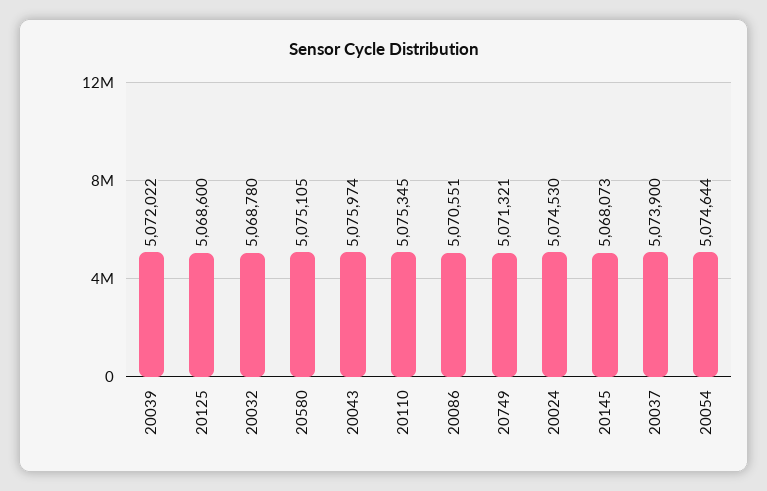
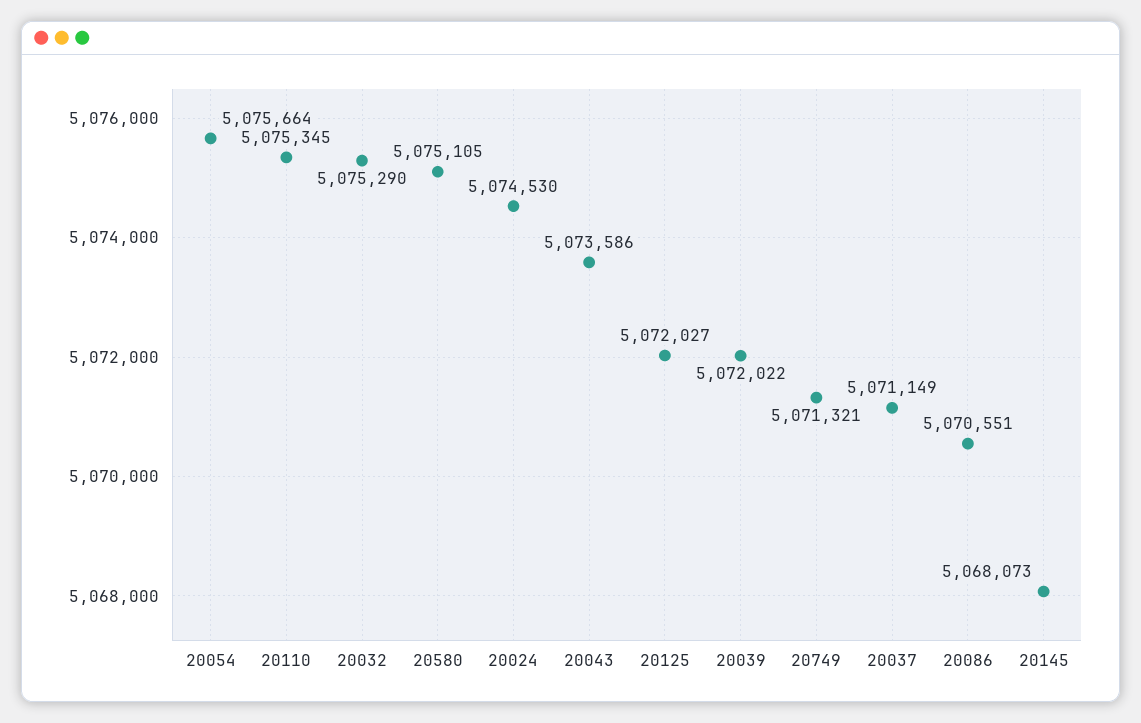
20125: 5068600 -> 5072027
20032: 5068780 -> 5075290
20043: 5075974 -> 5073586
20037: 5073900 -> 5071149
20054: 5074644 -> 5075664

